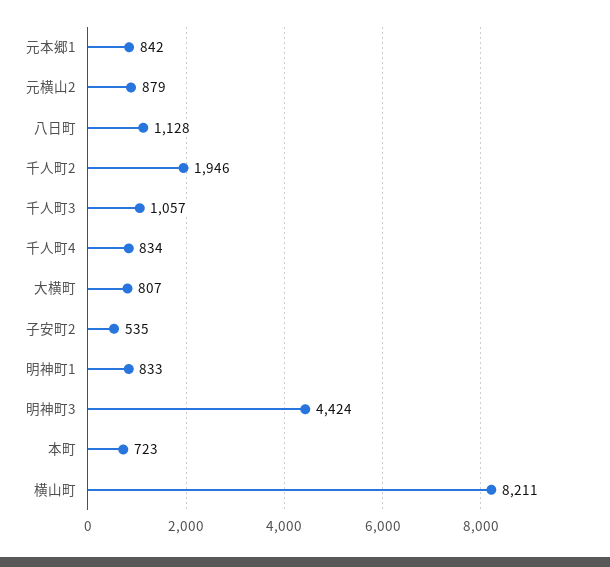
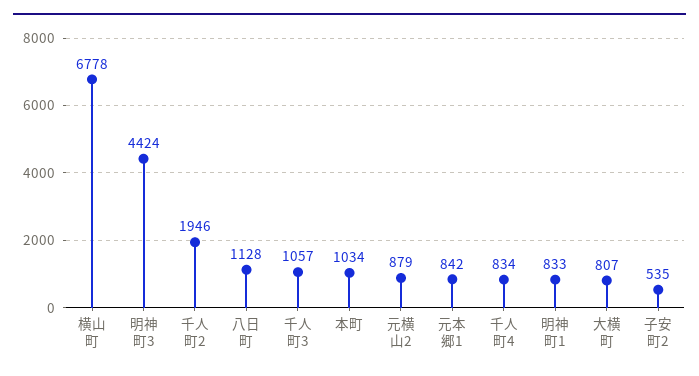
本町: 723 -> 1034
横山町: 8211 -> 6778

